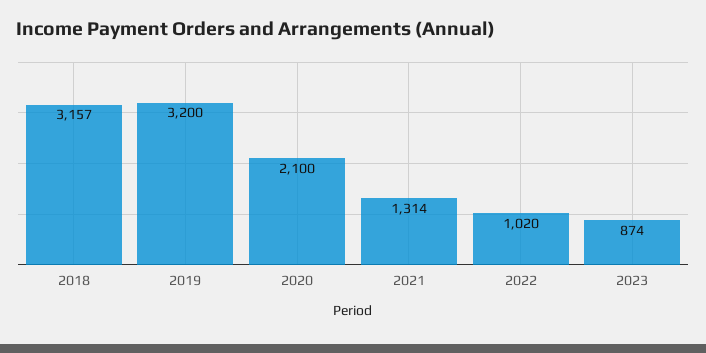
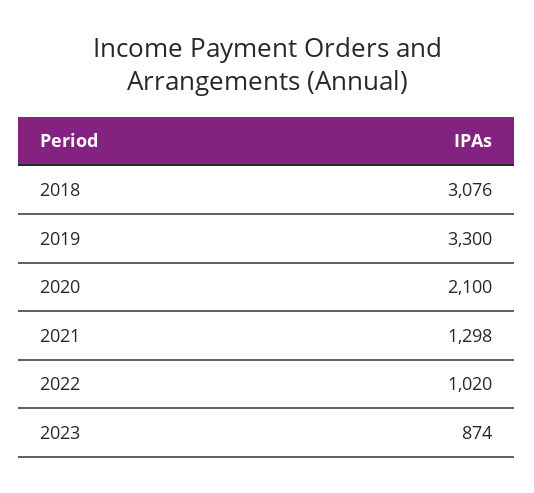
2018: 3157 -> 3076
2019: 3200 -> 3300
2021: 1314 -> 1298

